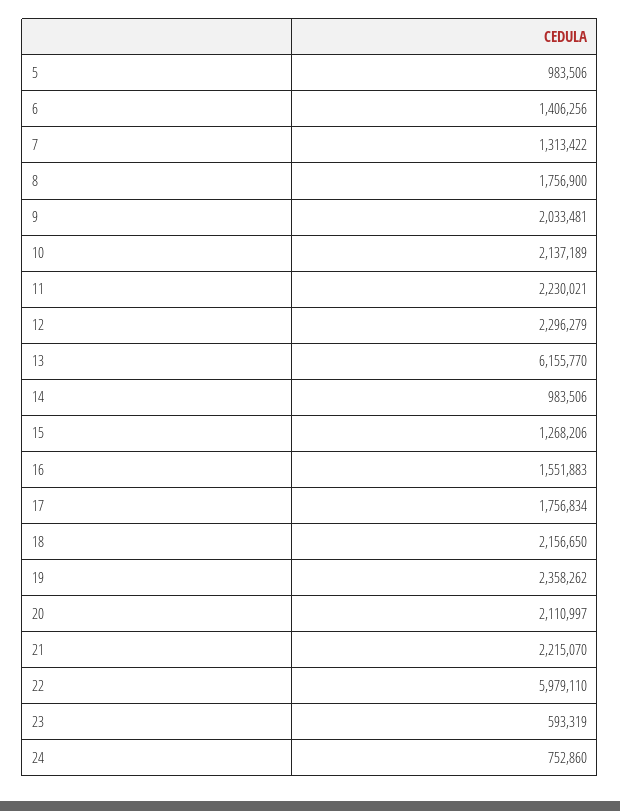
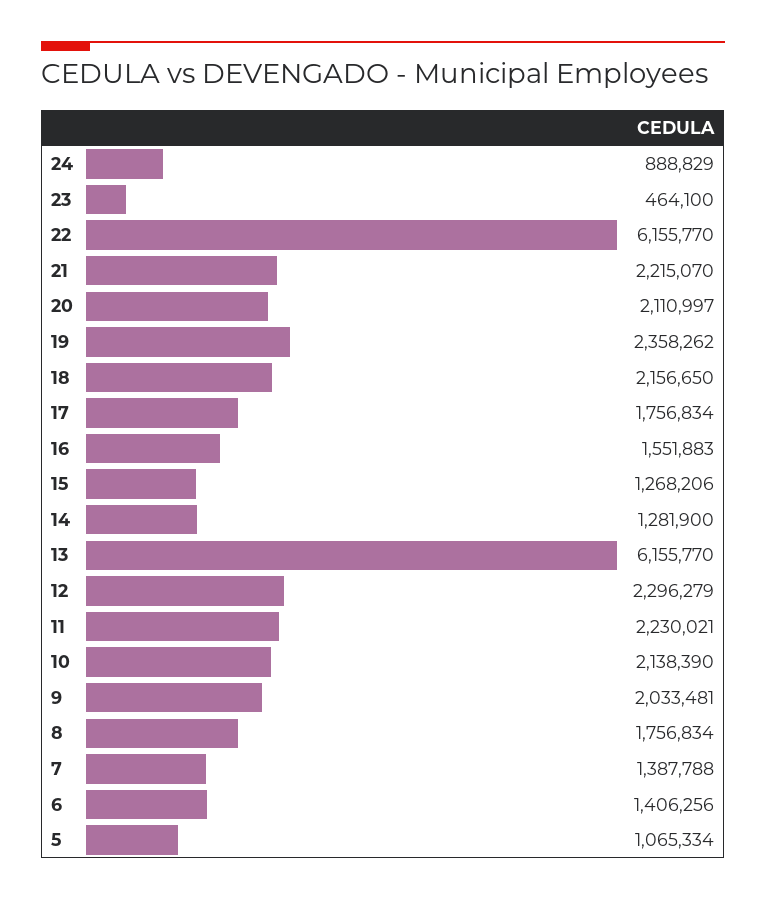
5: 983506 -> 1065334
7: 1313422 -> 1387788
8: 1756900 -> 1756834
10: 2137189 -> 2138390
14: 983506 -> 1281900
22: 5979110 -> 6155770
23: 593319 -> 464100
24: 752860 -> 888829

